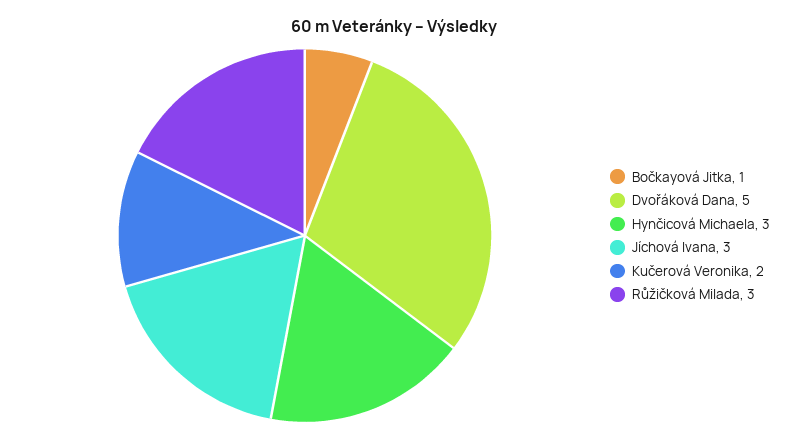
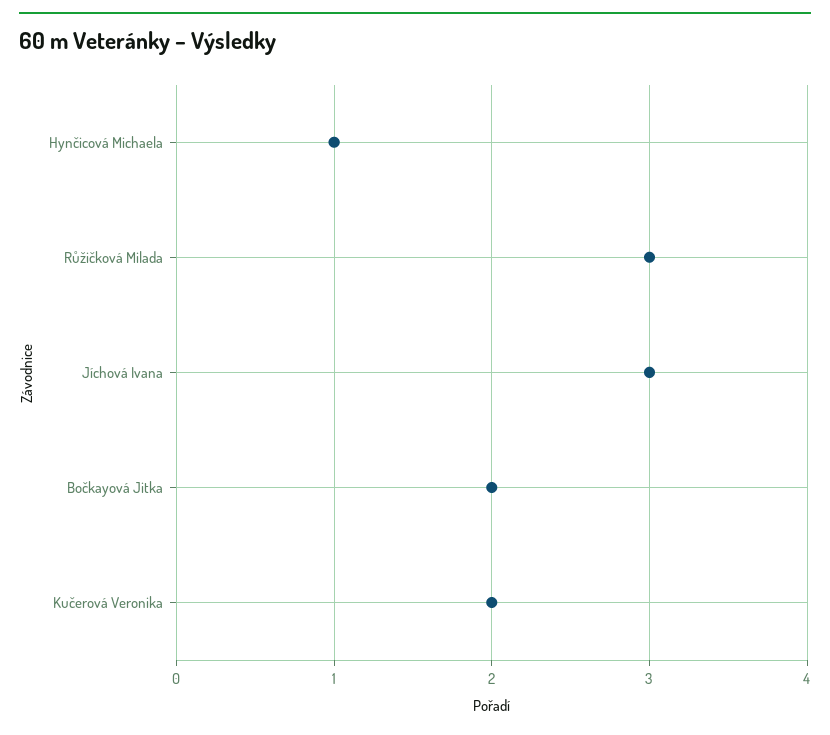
Bočkayová Jitka: 1 -> 2
Dvořáková Dana: 5 -> none
Hynčicová Michaela: 3 -> 1

